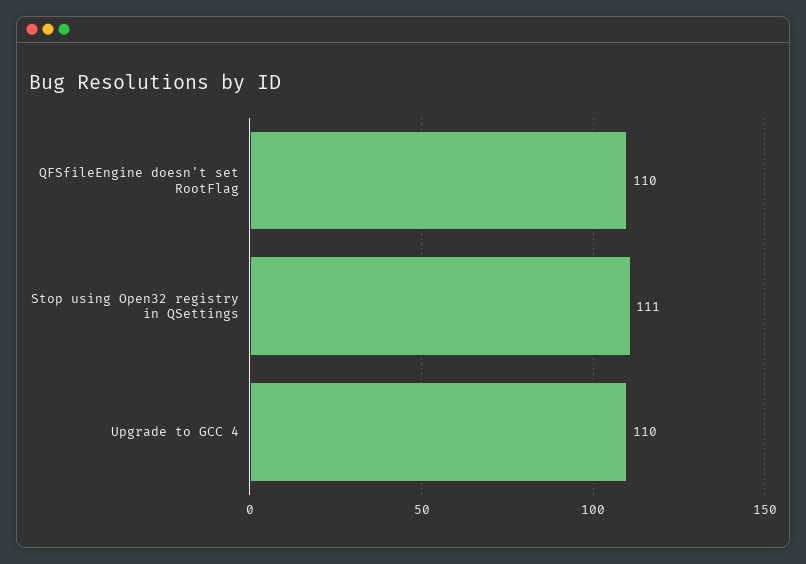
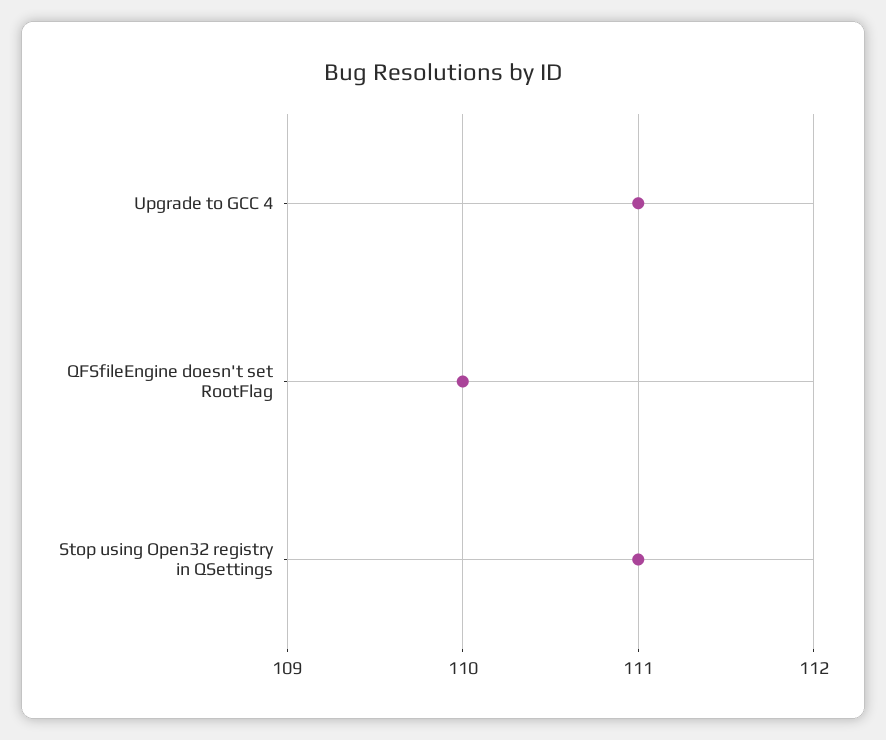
Upgrade to GCC 4: 110 -> 111

